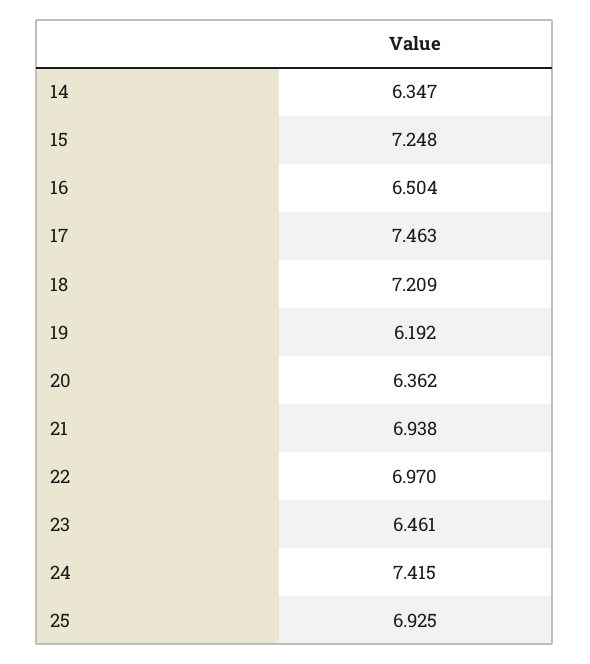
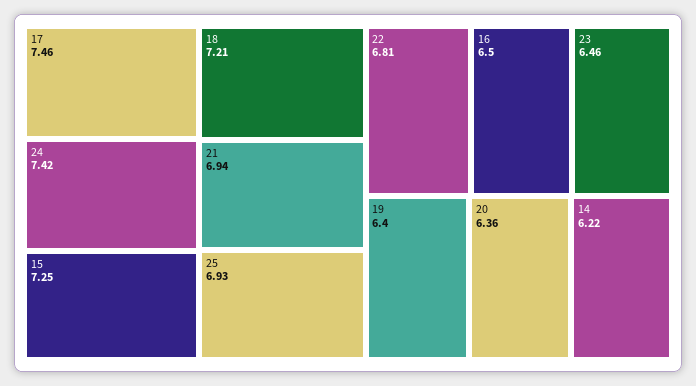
14: 6.347 -> 6.22
19: 6.192 -> 6.4
22: 6.97 -> 6.81

